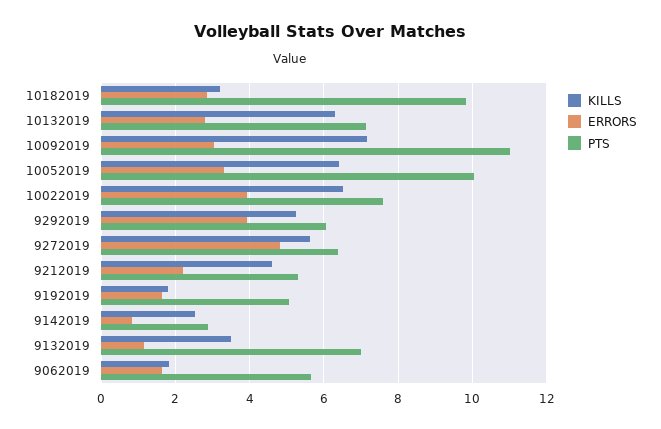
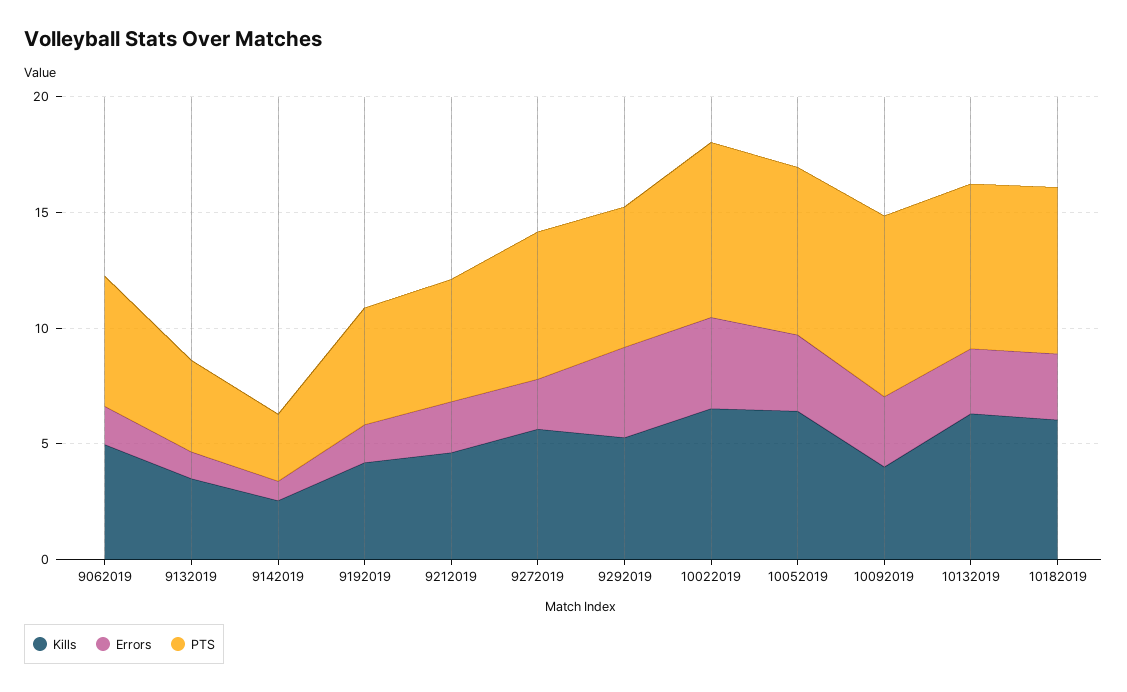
KILLS, 10182019: 3.2 -> 6
PTS, 10182019: 9.8 -> 7
KILLS, 10092019: 7.2 -> 4
PTS, 10092019: 11 -> 8
PTS, 10052019: 10 -> 7
ERRORS, 9272019: 4.8 -> 2
KILLS, 9192019: 1.8 -> 4
PTS, 9132019: 7 -> 4
KILLS, 9062019: 1.8 -> 5

